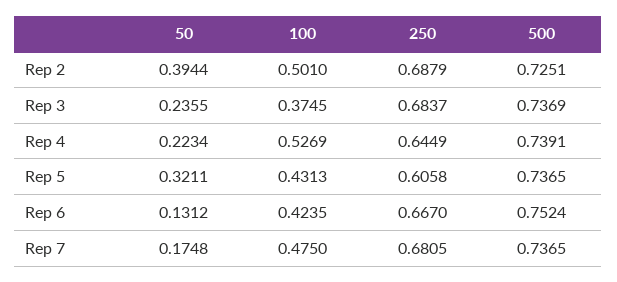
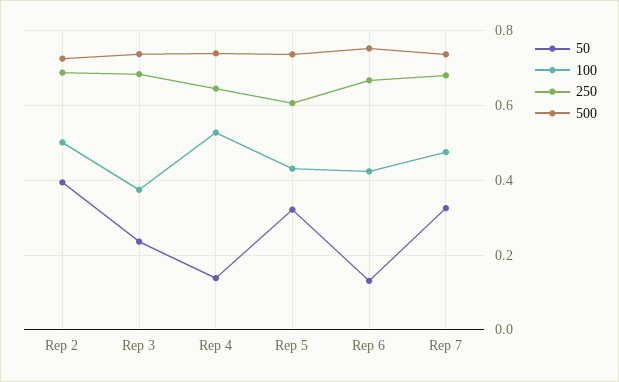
50, Rep 4: 0.2234 -> 0.14
50, Rep 7: 0.1748 -> 0.32

